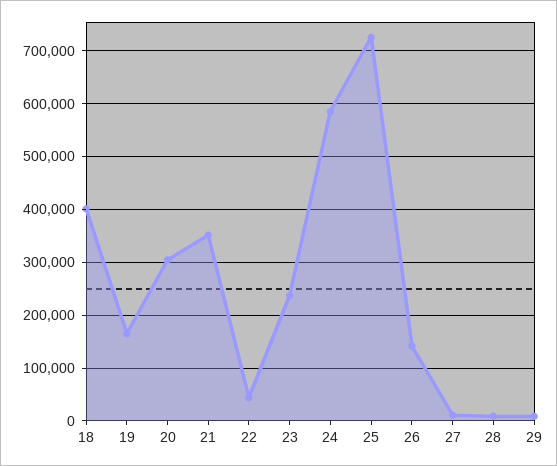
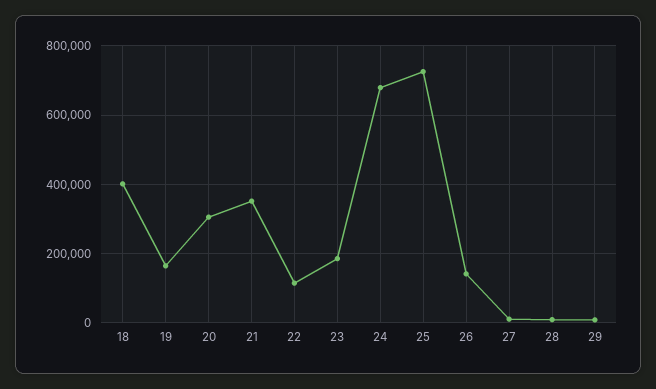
22: 40000 -> 120000
23: 240000 -> 180000
24: 580000 -> 680000

